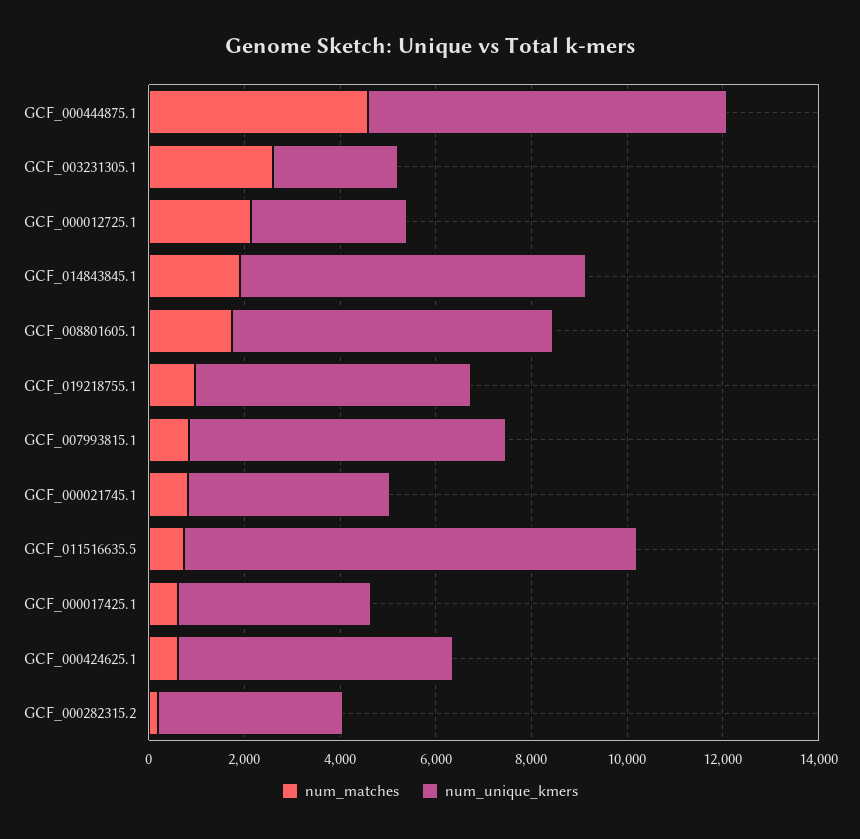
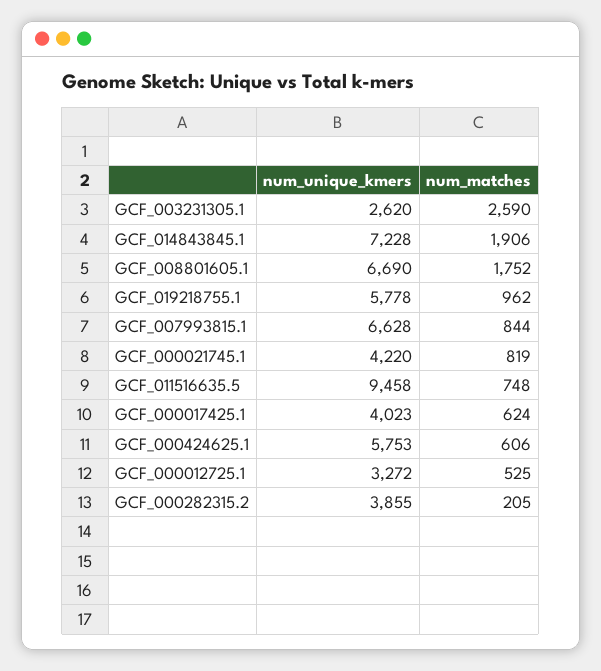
num_matches, GCF_000444875.1: 4500 -> none
num_unique_kmers, GCF_000444875.1: 7500 -> none
num_matches, GCF_000012725.1: 2000 -> 525

